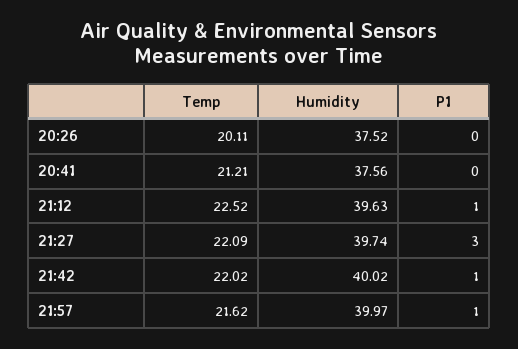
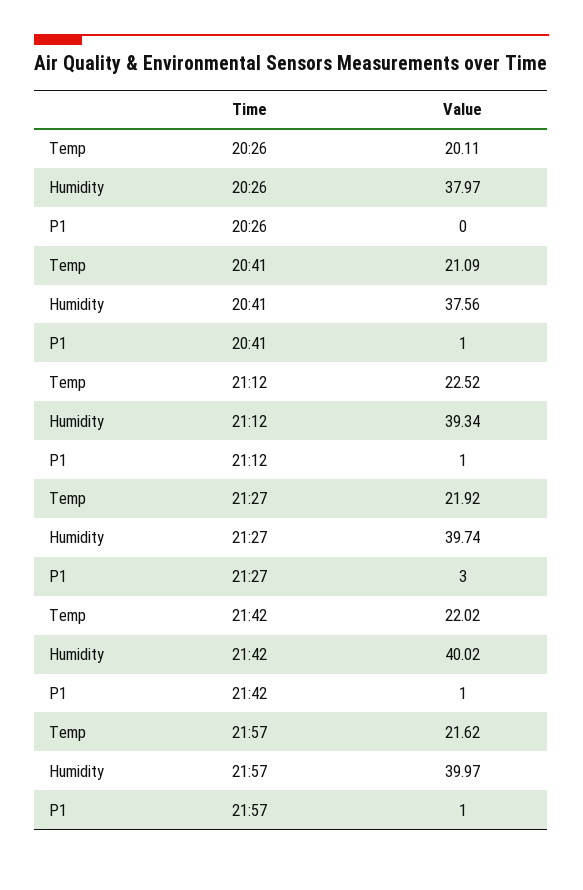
Humidity, 20:26: 37.52 -> 37.97
Temp, 20:41: 21.21 -> 21.09
P1, 20:41: 0 -> 1
Humidity, 21:12: 39.63 -> 39.34
Temp, 21:27: 22.09 -> 21.92

